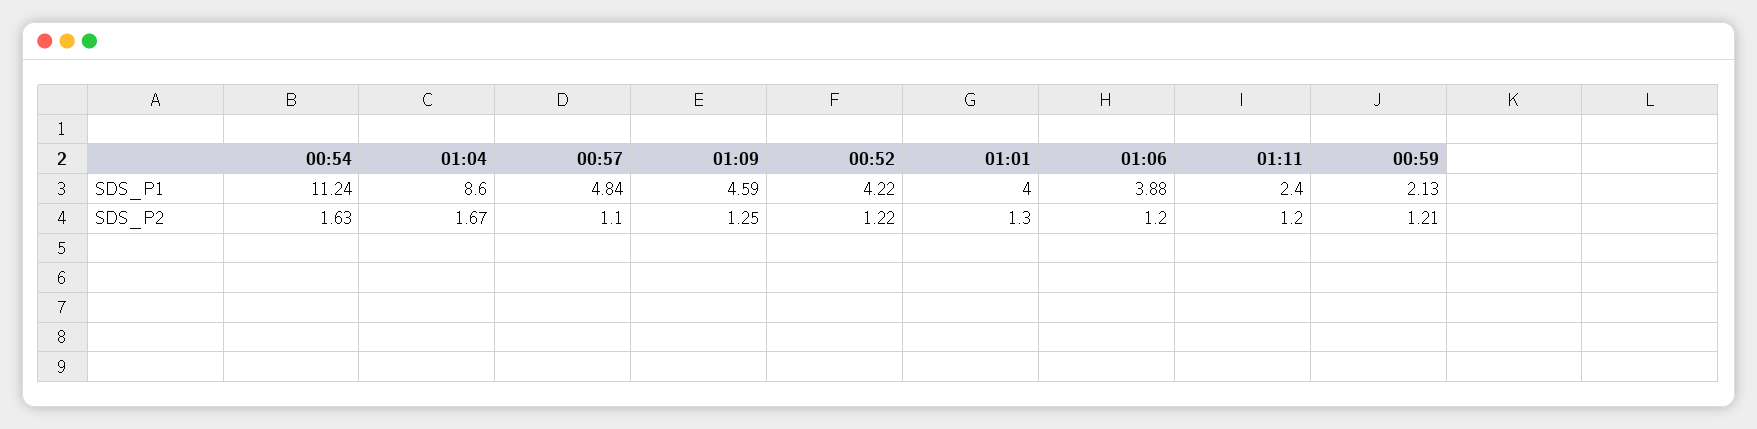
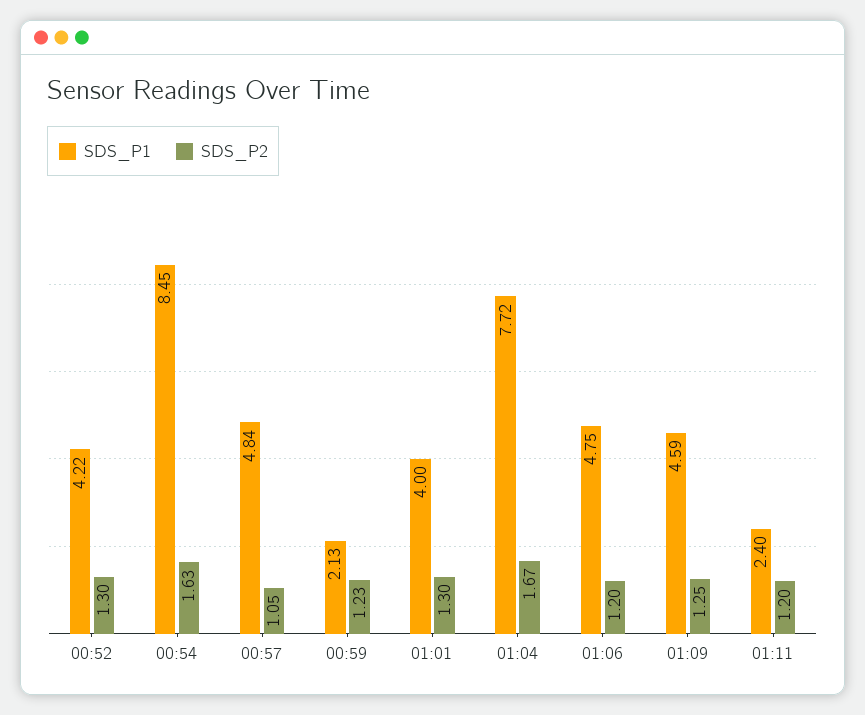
SDS_P1, 00:54: 11.24 -> 8.45
SDS_P1, 01:04: 8.6 -> 7.72
SDS_P1, 01:06: 3.88 -> 4.75
SDS_P2, 00:57: 1.1 -> 1.05
SDS_P2, 00:52: 1.22 -> 1.3
SDS_P2, 00:59: 1.21 -> 1.23

